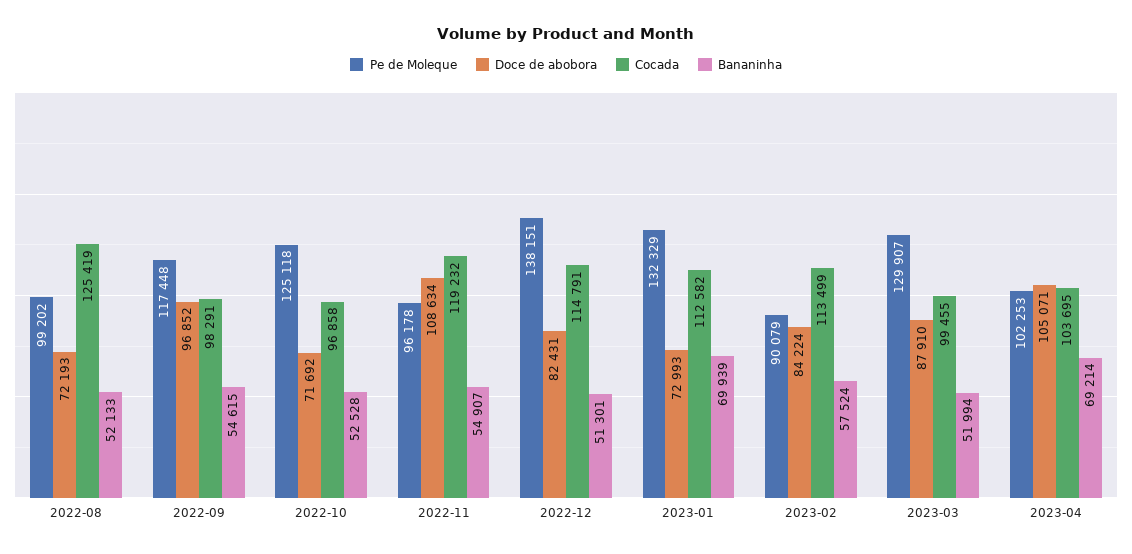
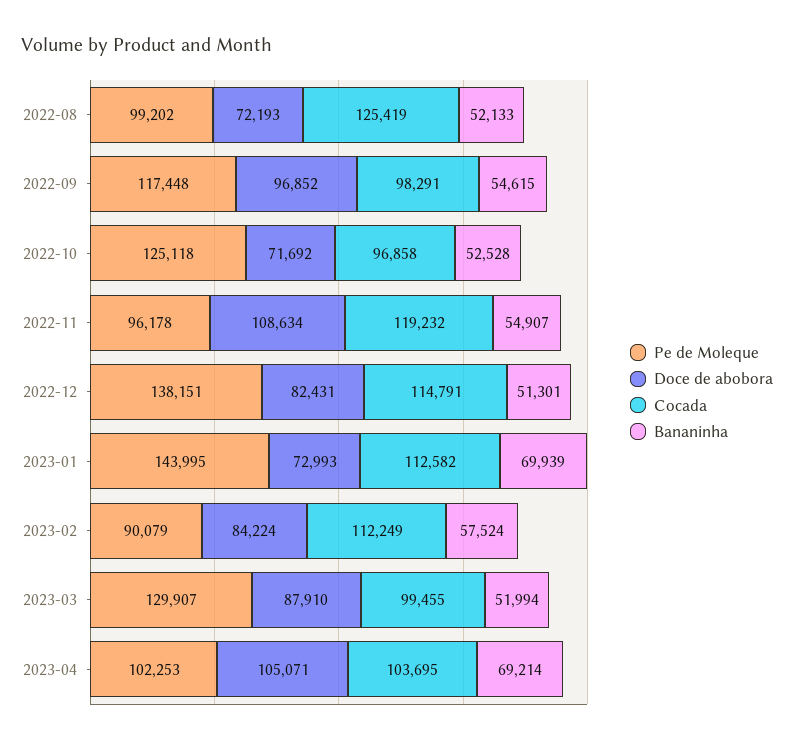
Pe de Moleque, 2023-01: 132329 -> 143995
Cocada, 2023-02: 113499 -> 112249

